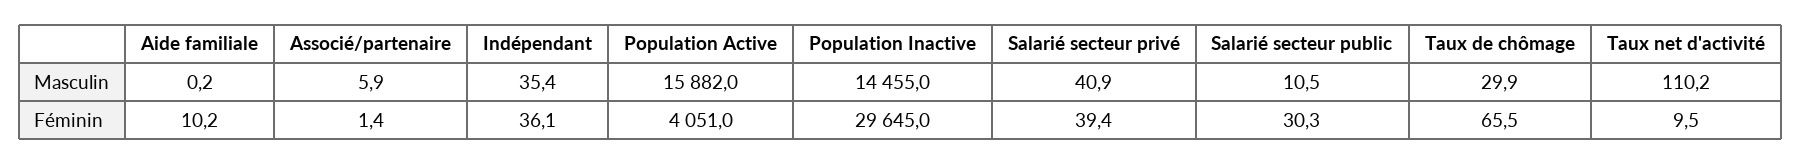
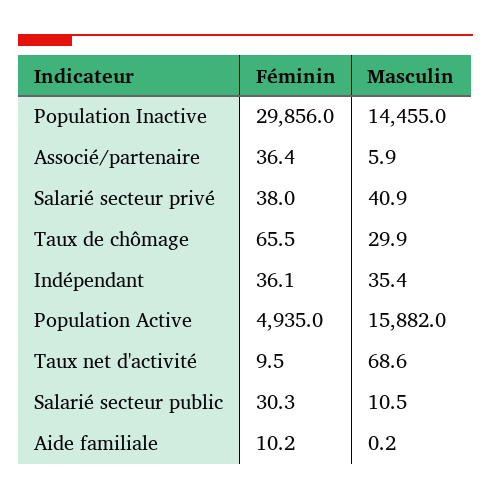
Taux net d'activité, Masculin: 110.2 -> 68.6
Associé/partenaire, Féminin: 1.4 -> 36.4
Population Active, Féminin: 4051 -> 4935
Population Inactive, Féminin: 29645 -> 29856
Salarié secteur privé, Féminin: 39.4 -> 38

